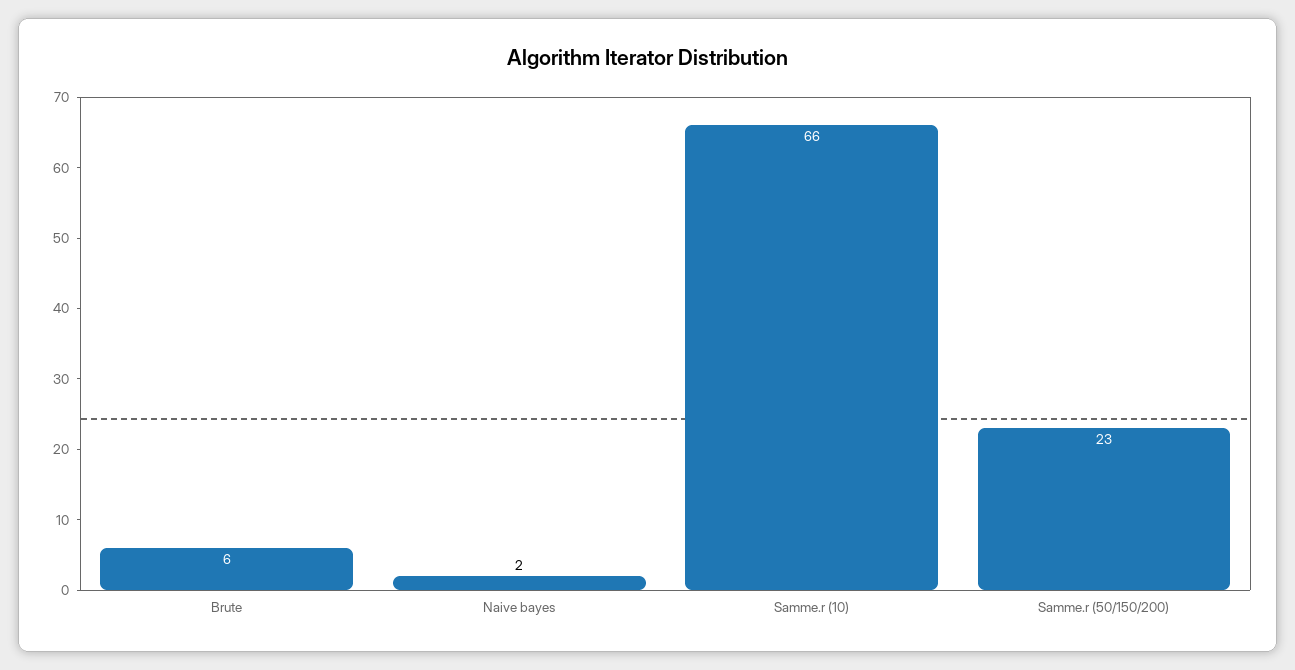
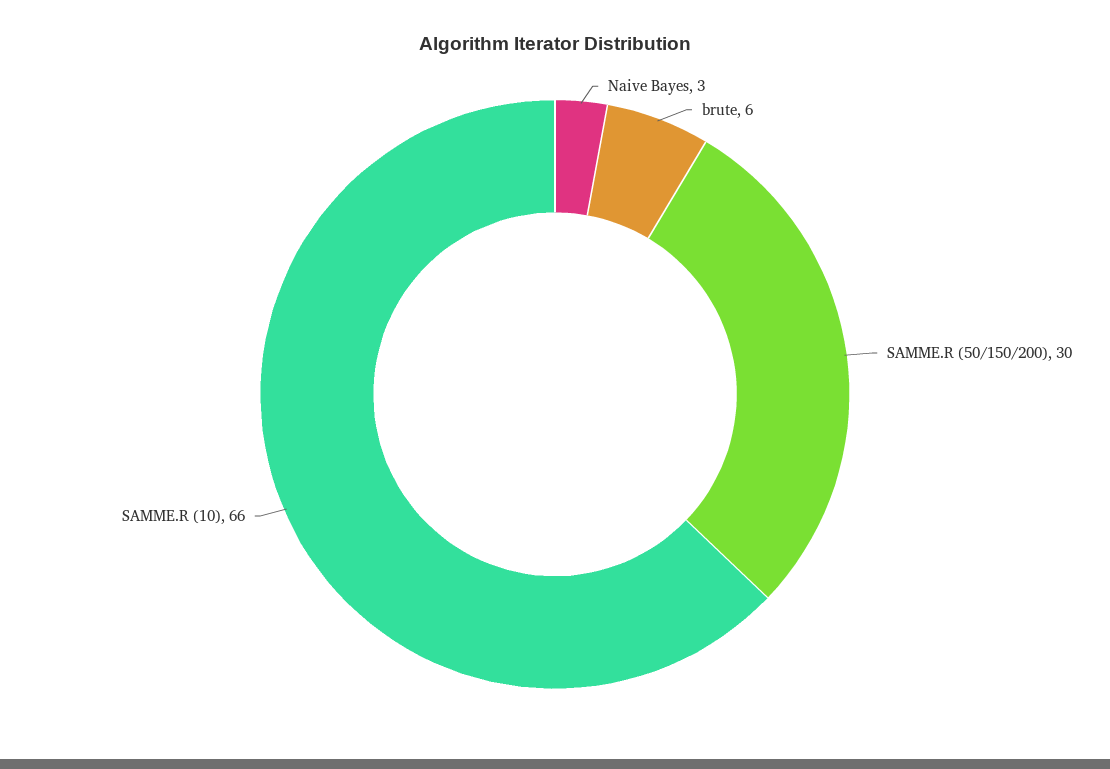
Naive bayes: 2 -> 3
Samme.r (50/150/200): 23 -> 30

